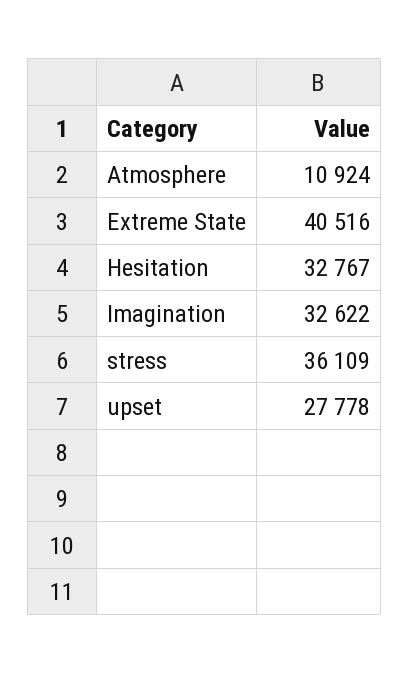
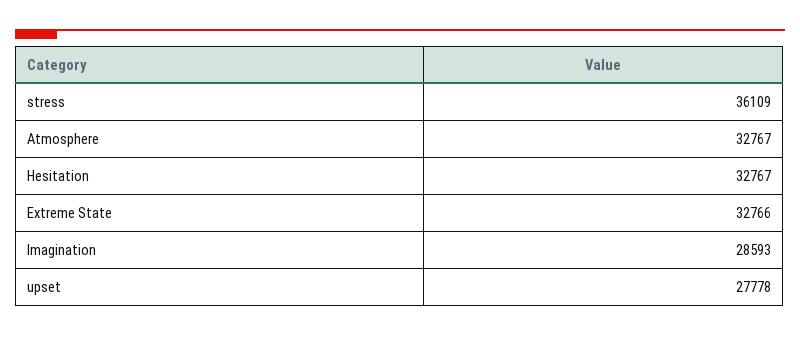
Atmosphere: 10924 -> 32767
Extreme State: 40516 -> 32766
Imagination: 32622 -> 28593

